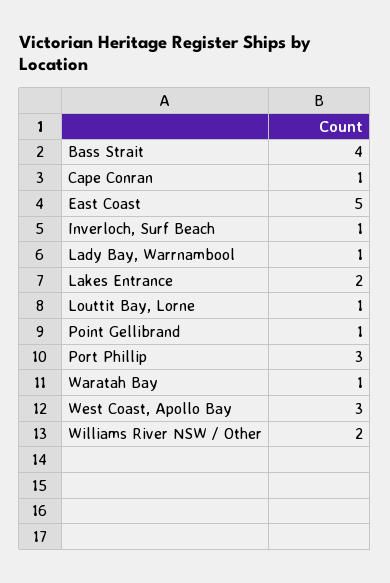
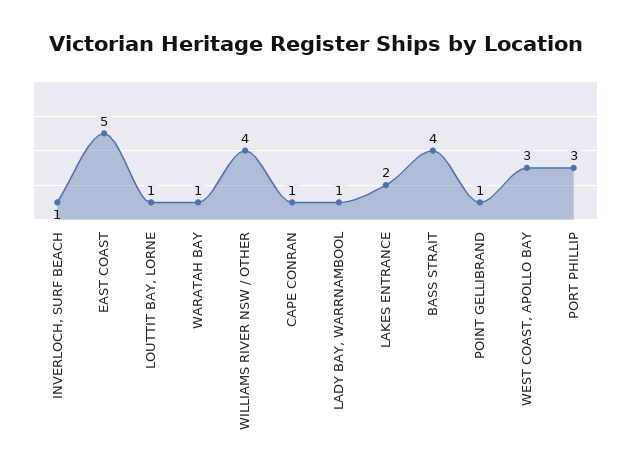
Williams River NSW / Other: 2 -> 4

